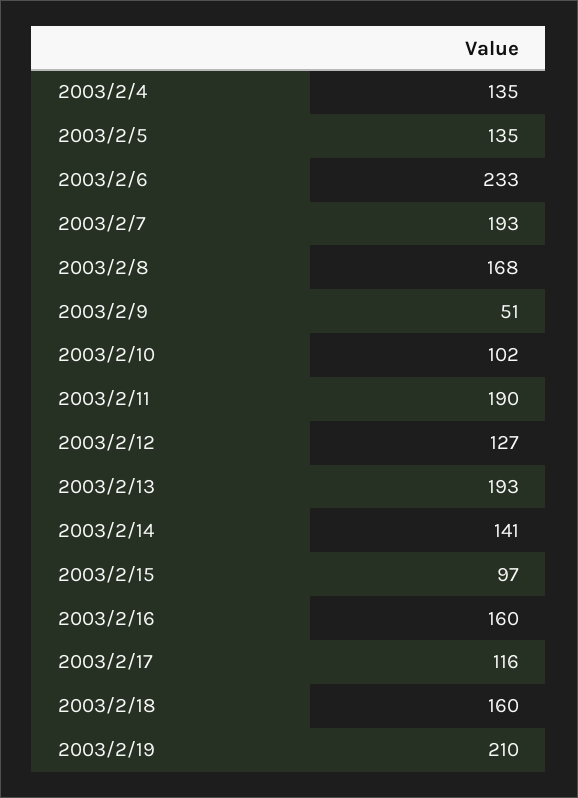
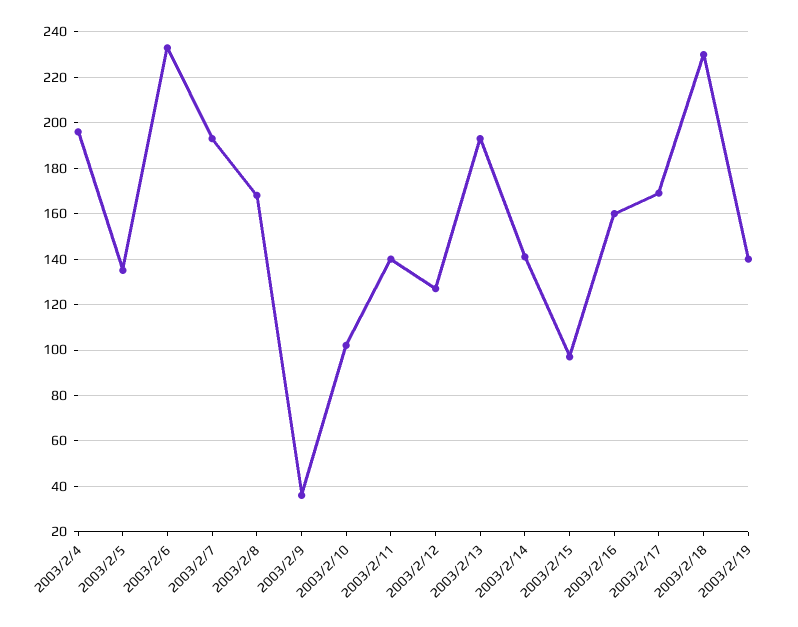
2003/2/4: 135 -> 195
2003/2/9: 51 -> 35
2003/2/11: 190 -> 140
2003/2/17: 116 -> 170
2003/2/18: 160 -> 230
2003/2/19: 210 -> 140

